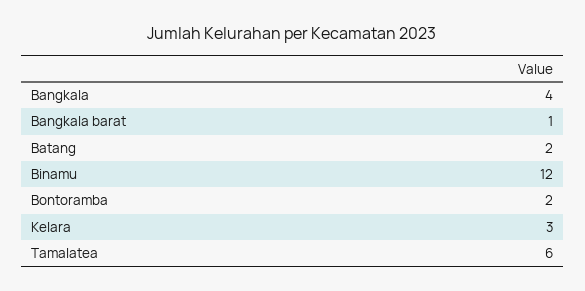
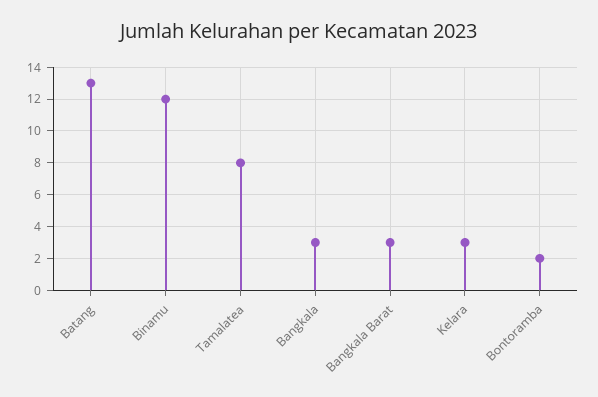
Bangkala: 4 -> 3
Bangkala barat: 1 -> 3
Batang: 2 -> 13
Tamalatea: 6 -> 8

